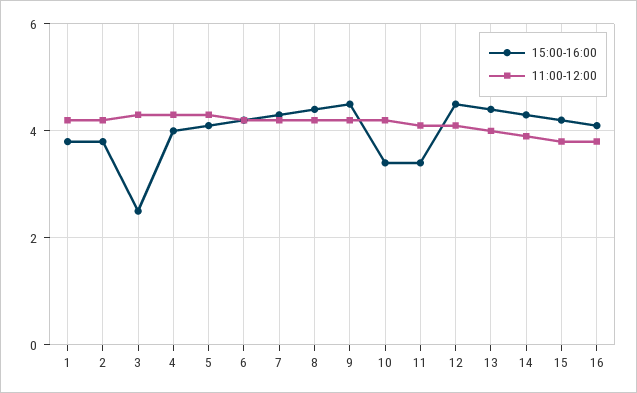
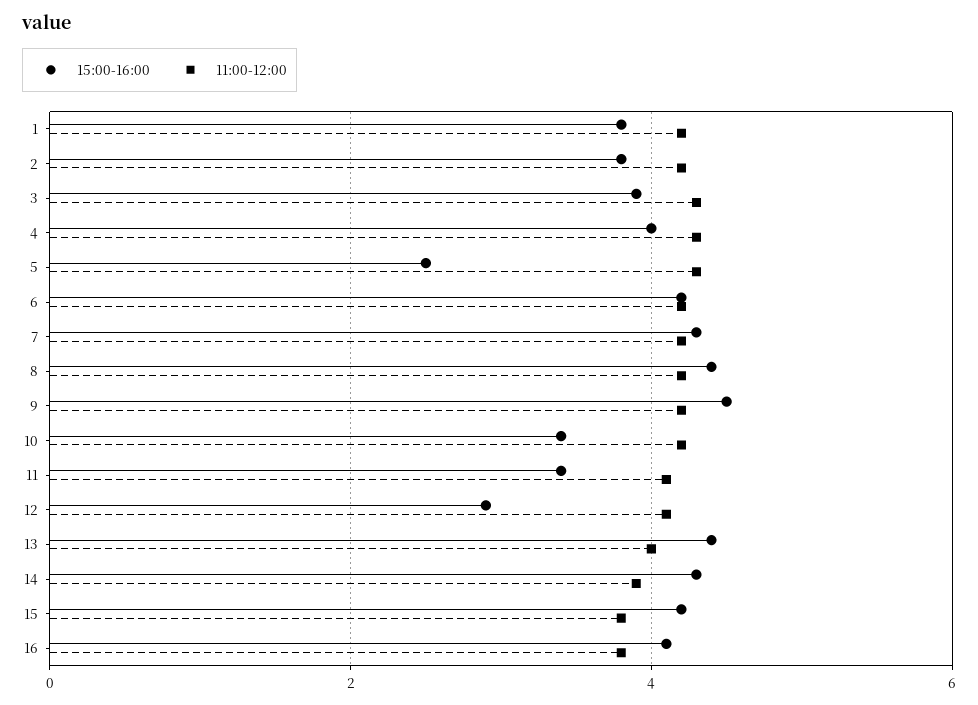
15:00-16:00, 3: 2.5 -> 4
15:00-16:00, 5: 4 -> 2.5
15:00-16:00, 12: 4.5 -> 3

